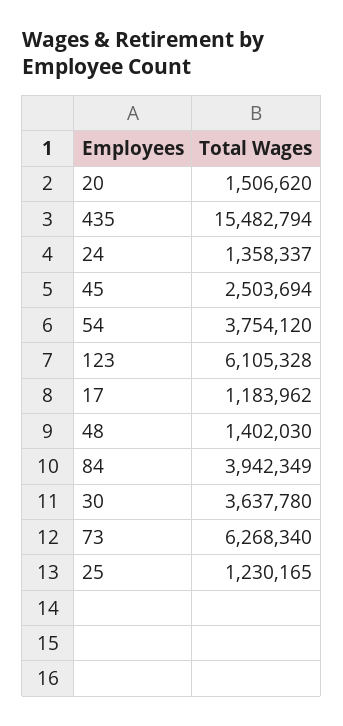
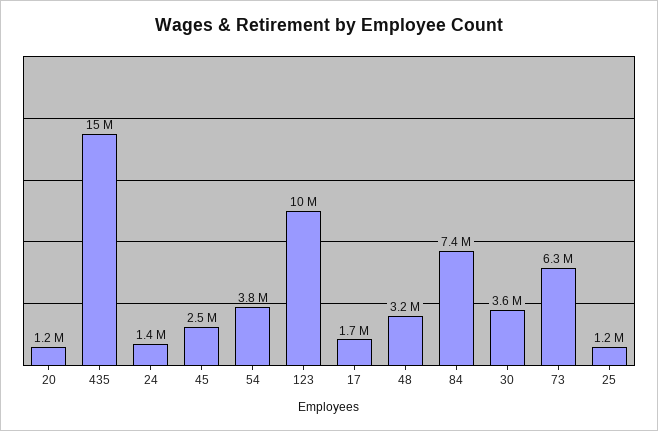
20: 1506620 -> 1200000
123: 6105328 -> 10000000
17: 1183962 -> 1700000
48: 1402030 -> 3200000
84: 3942349 -> 7400000

